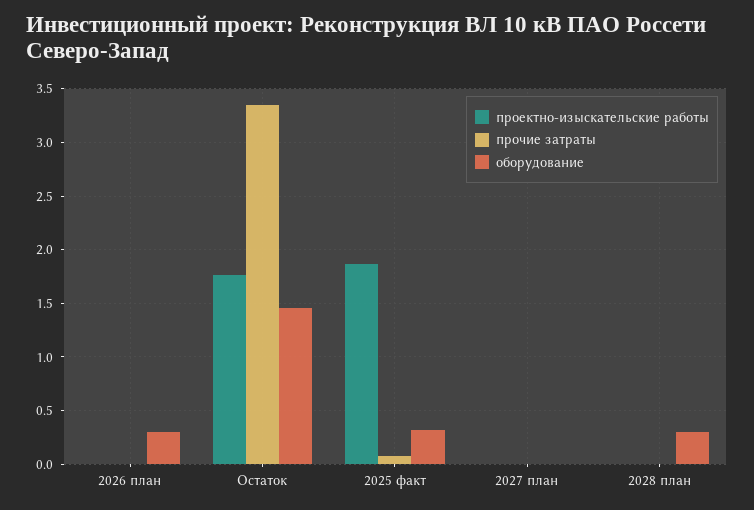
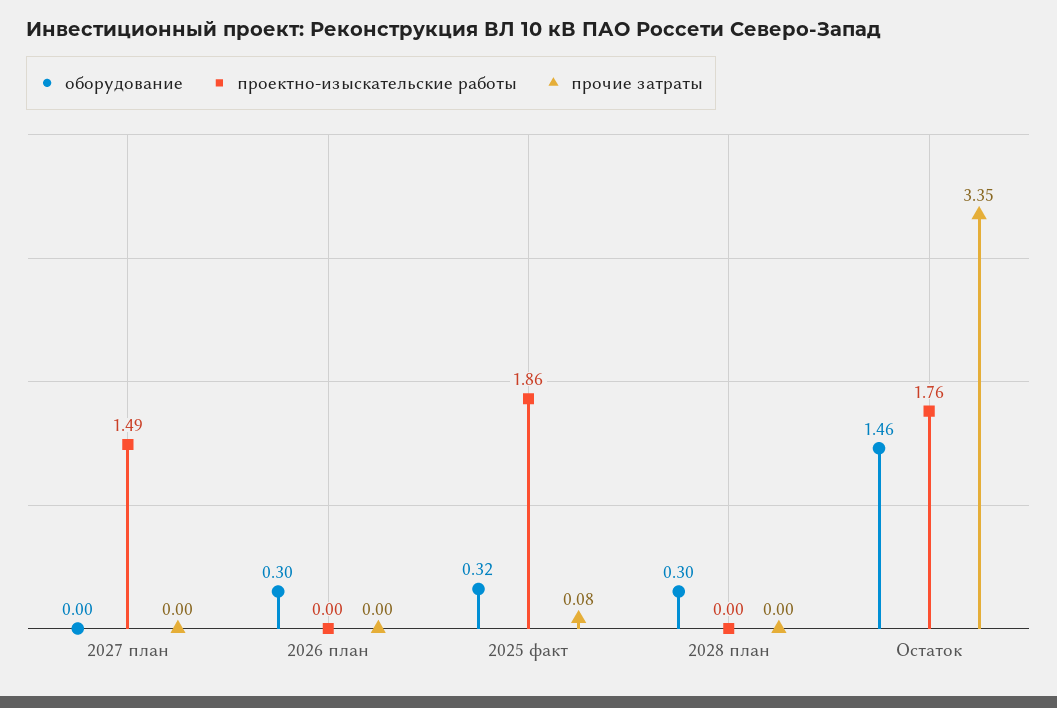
проектно-изыскательские работы, 2027 план: 0 -> 1.49

